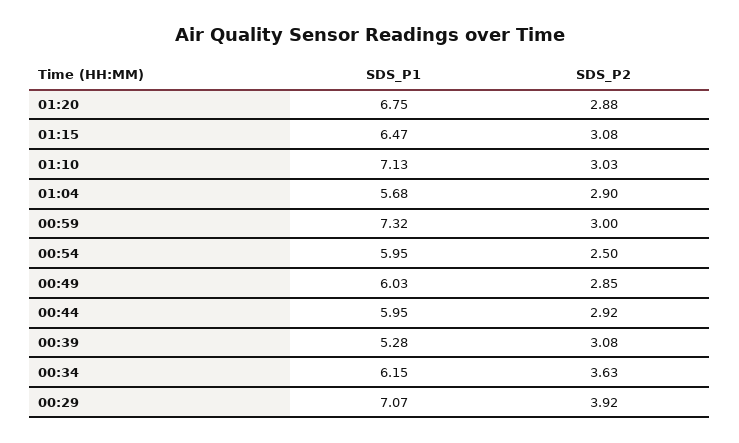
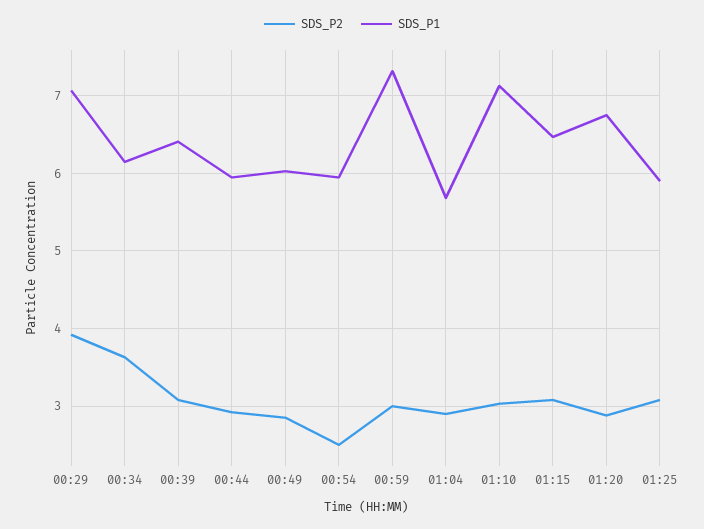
SDS_P1, 00:39: 5.28 -> 6.4
SDS_P2, 01:25: none -> 3.1
SDS_P1, 01:25: none -> 5.9

